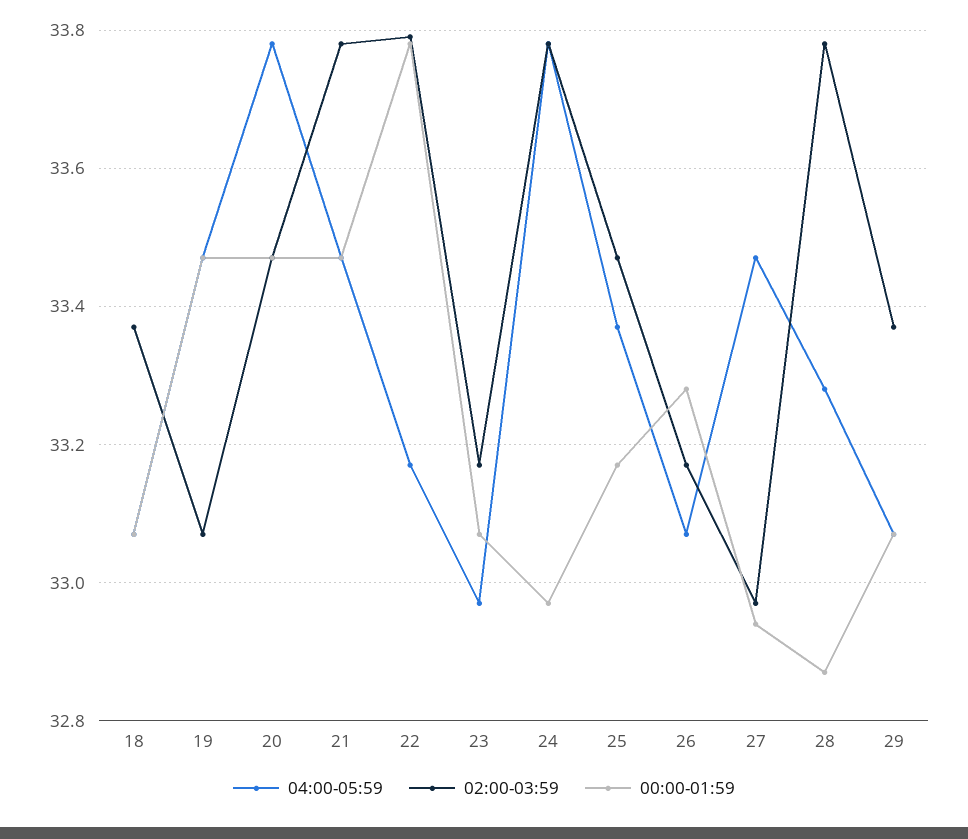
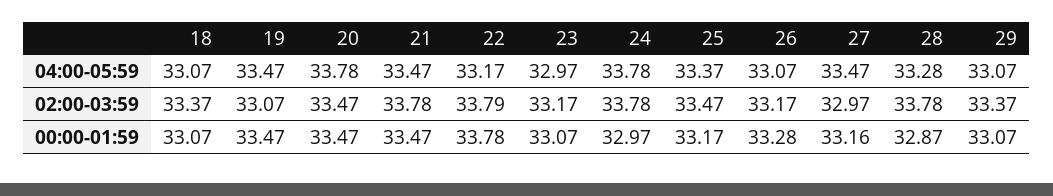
00:00-01:59, 27: 32.95 -> 33.16

